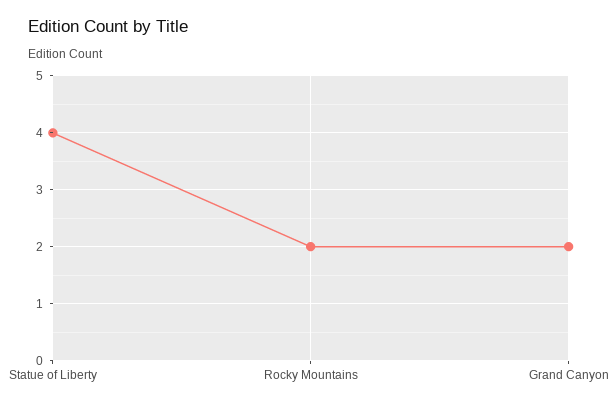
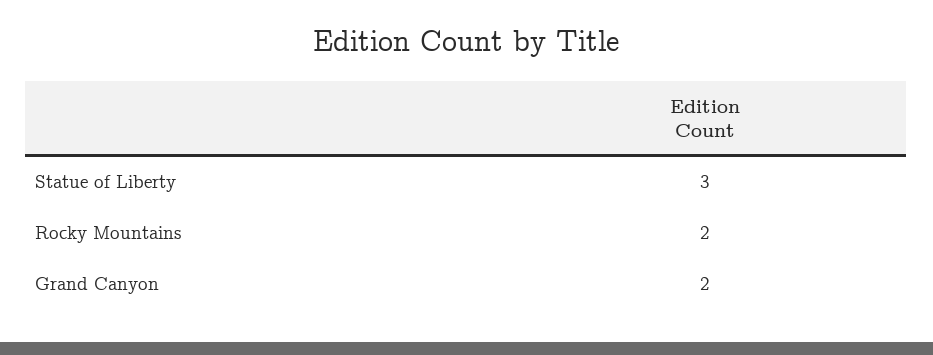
Statue of Liberty: 4 -> 3

